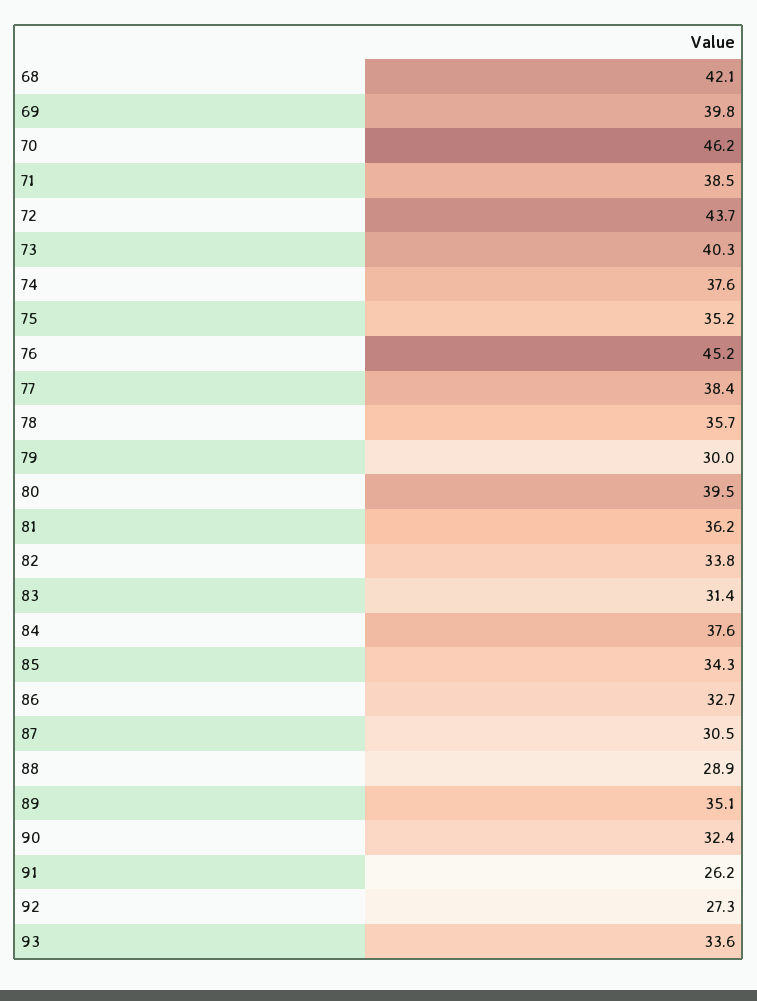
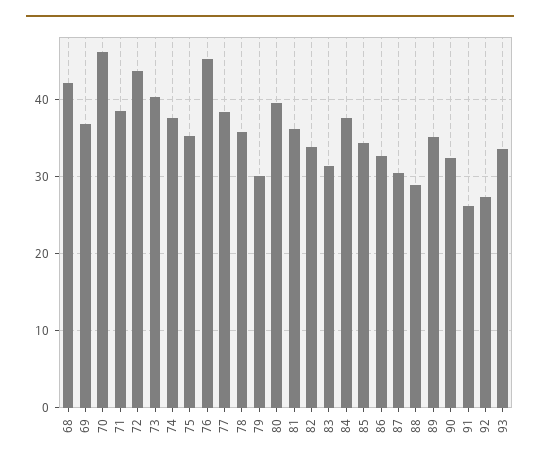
69: 39.8 -> 37

